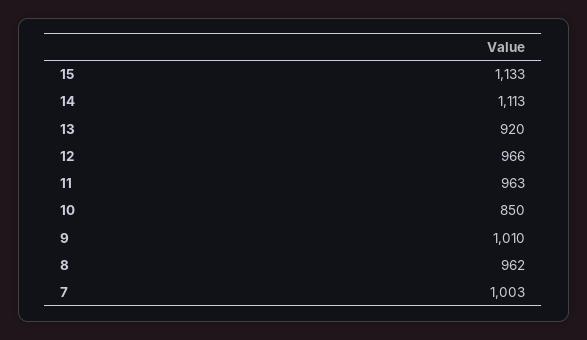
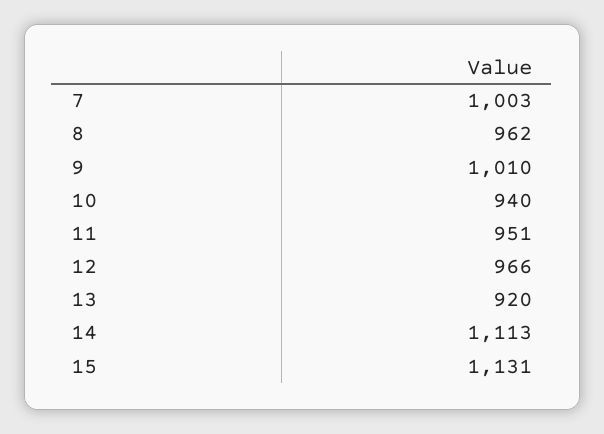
15: 1133 -> 1131
11: 963 -> 951
10: 850 -> 940

